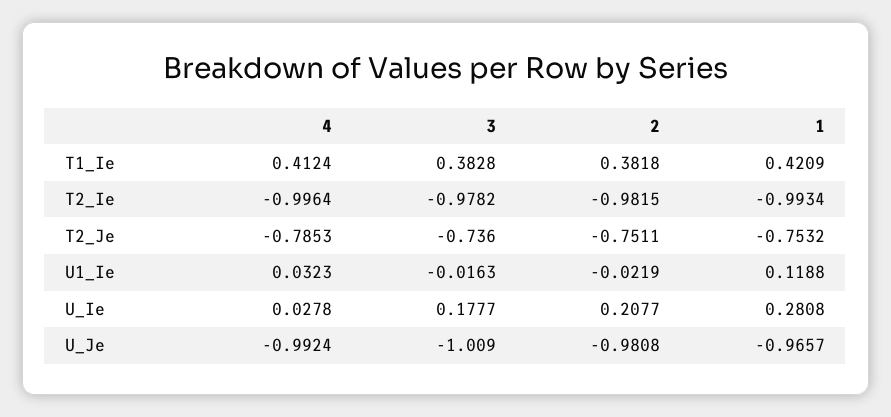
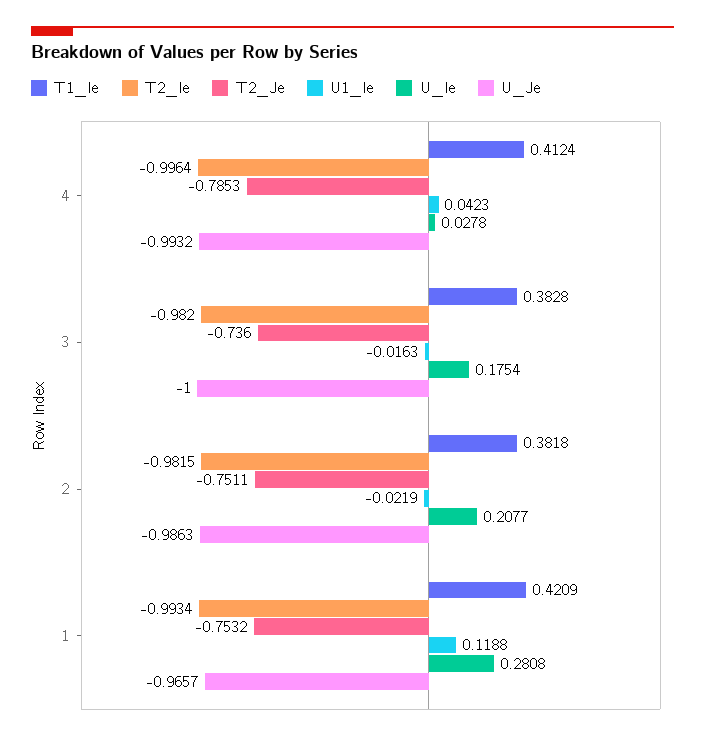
T2_Ie, 3: -0.9782 -> -0.982
U1_Ie, 4: 0.0323 -> 0.0423
U_Ie, 3: 0.1777 -> 0.1754
U_Je, 4: -0.9924 -> -0.9932
U_Je, 3: -1.009 -> -1
U_Je, 2: -0.9808 -> -0.9863

